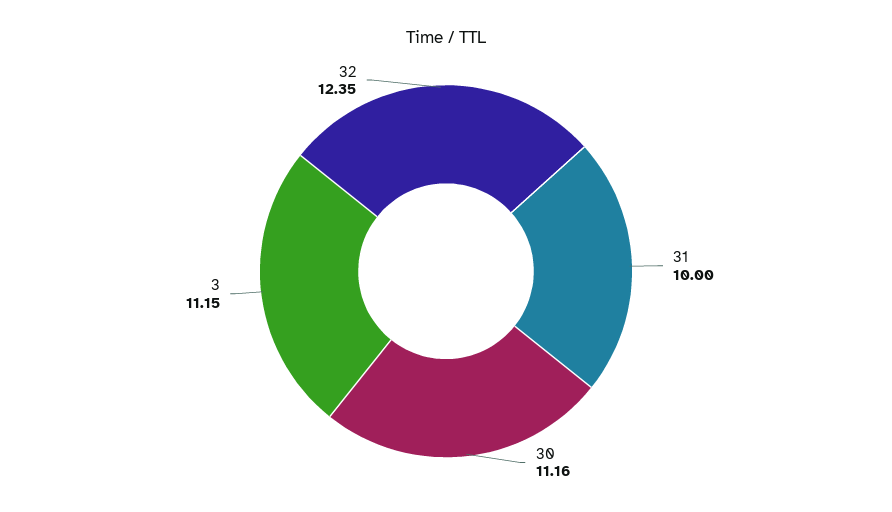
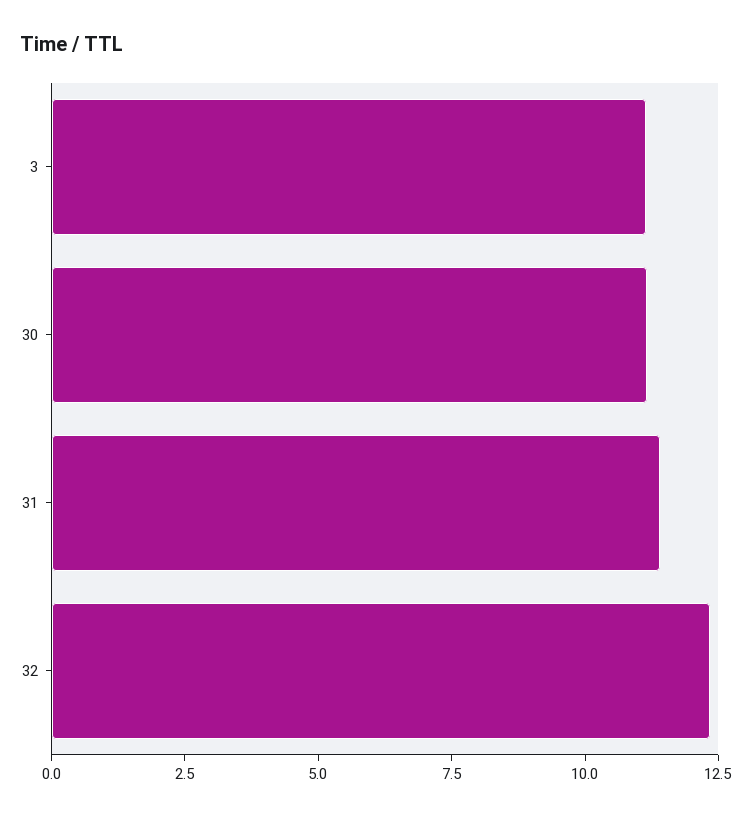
31: 10 -> 11.5

